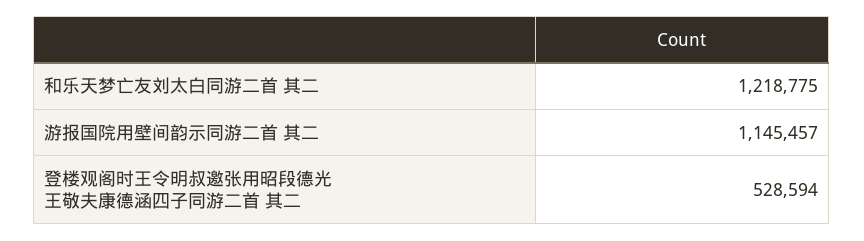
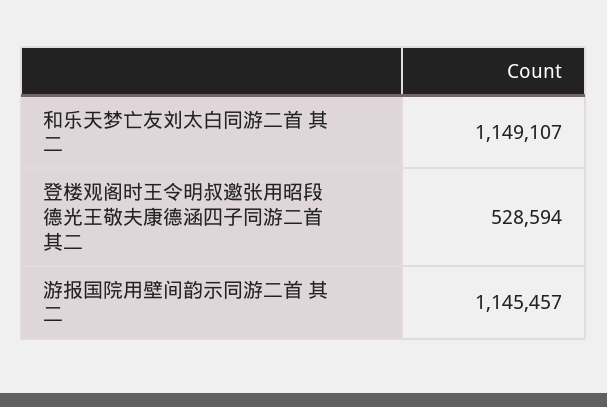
和乐天梦亡友刘太白同游二首 其二: 1218775 -> 1149107

